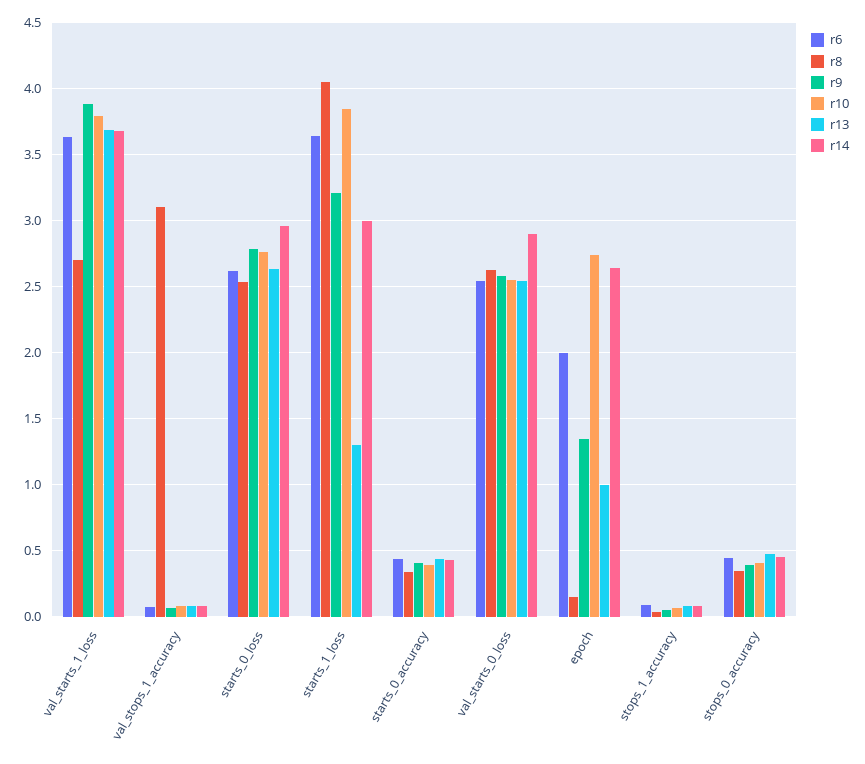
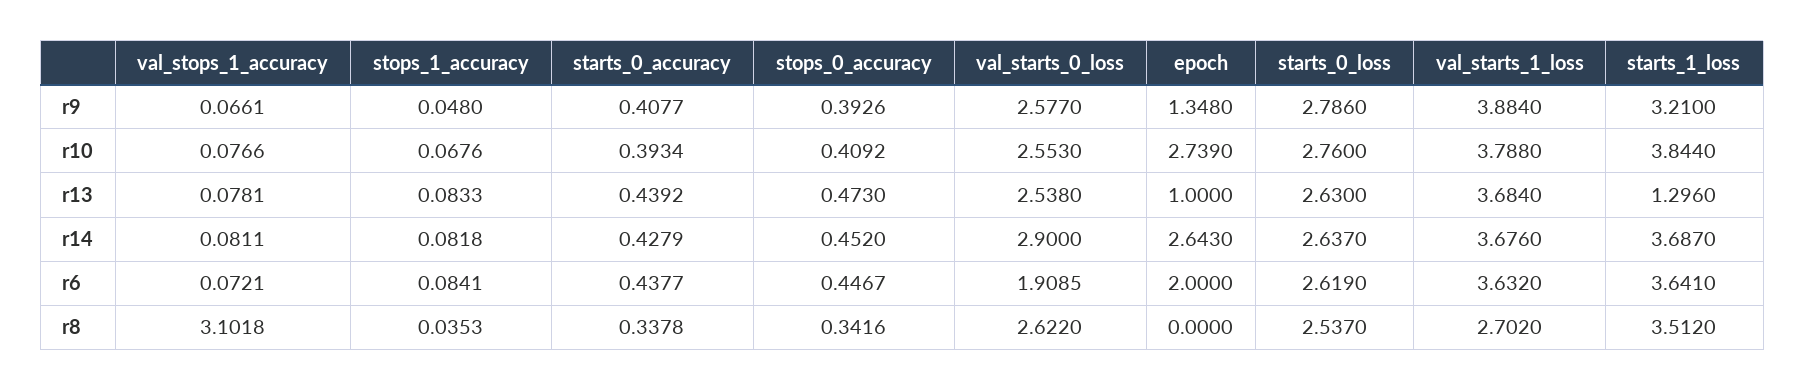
r14, starts_0_loss: 2.95 -> 2.637
r8, starts_1_loss: 4.05 -> 3.512
r14, starts_1_loss: 3 -> 3.687
r6, val_starts_0_loss: 2.55 -> 1.9085
r8, epoch: 0.15 -> 0

